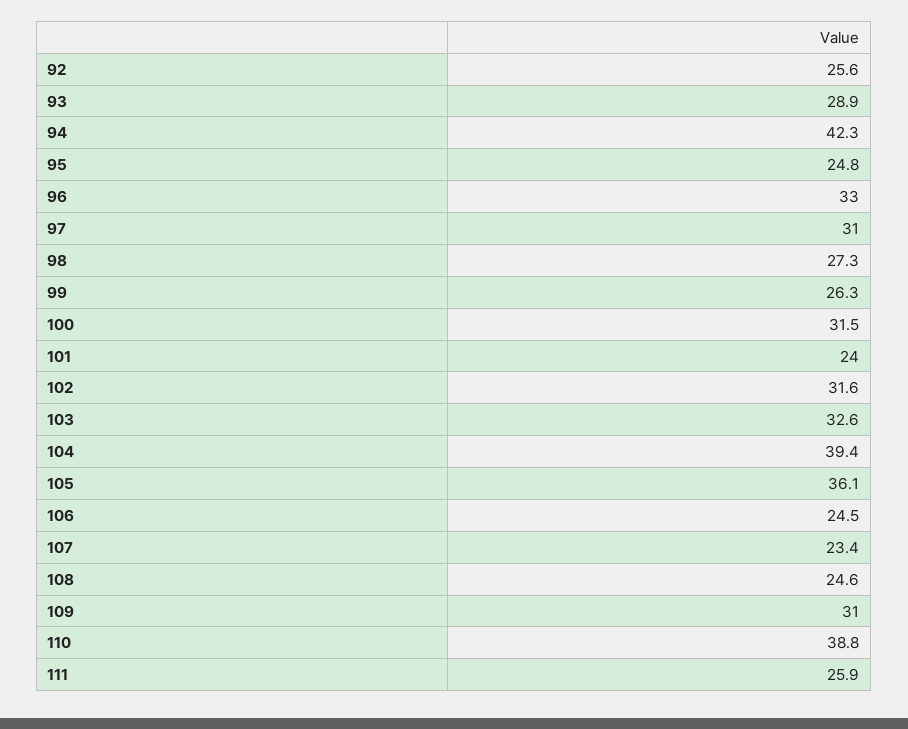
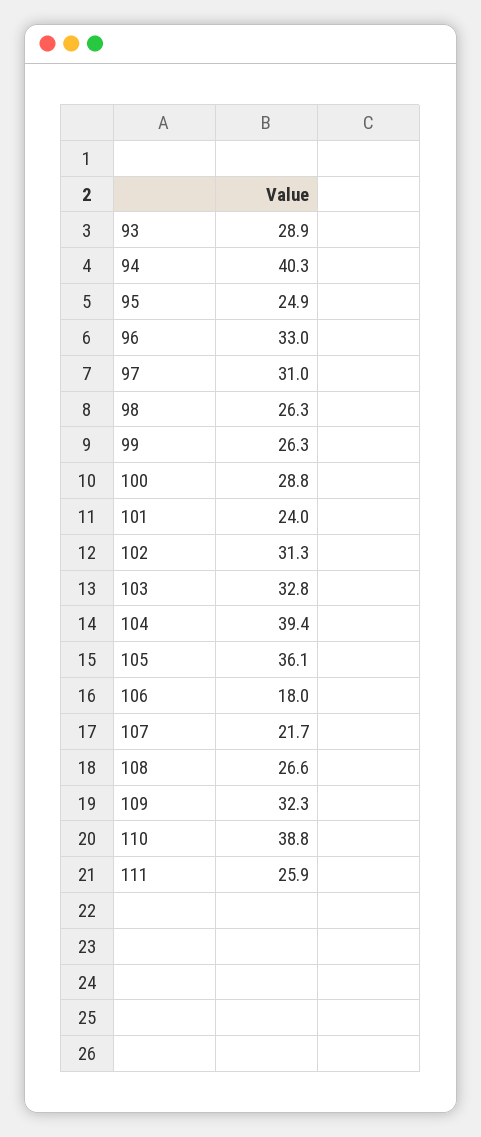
92: 25.6 -> none
94: 42.3 -> 40.3
95: 24.8 -> 24.9
98: 27.3 -> 26.3
100: 31.5 -> 28.8
102: 31.6 -> 31.3
103: 32.6 -> 32.8
106: 24.5 -> 18
107: 23.4 -> 21.7
108: 24.6 -> 26.6
109: 31 -> 32.3

